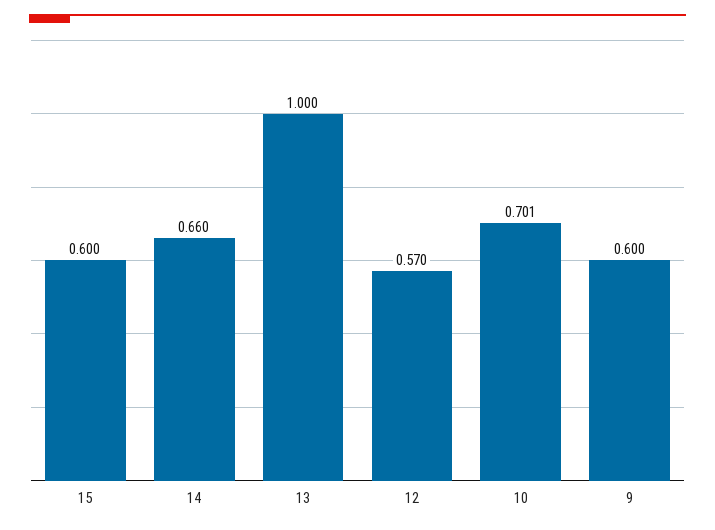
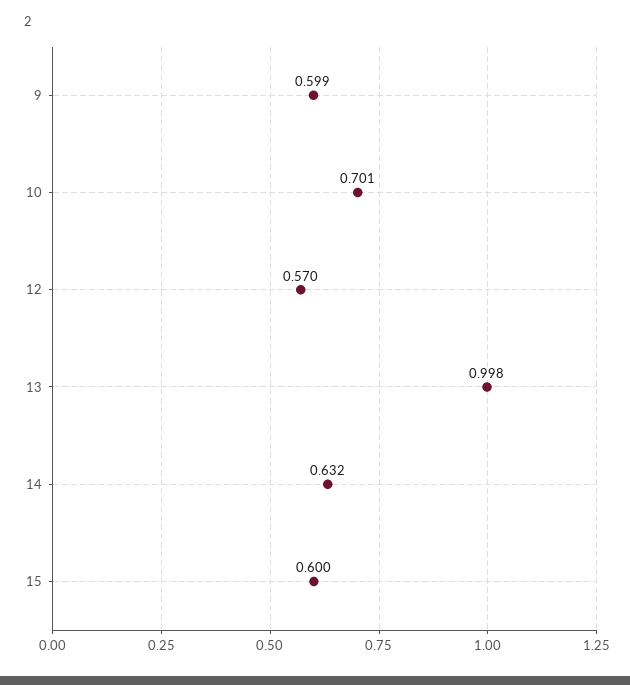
14: 0.66 -> 0.632
13: 1 -> 0.998
9: 0.6 -> 0.599

